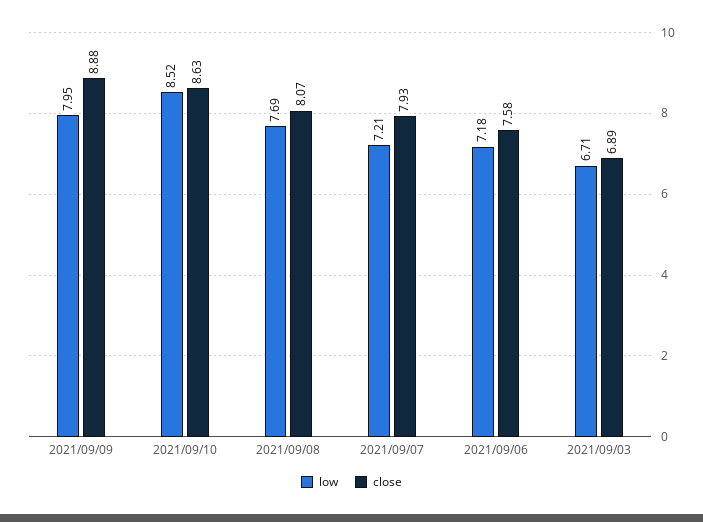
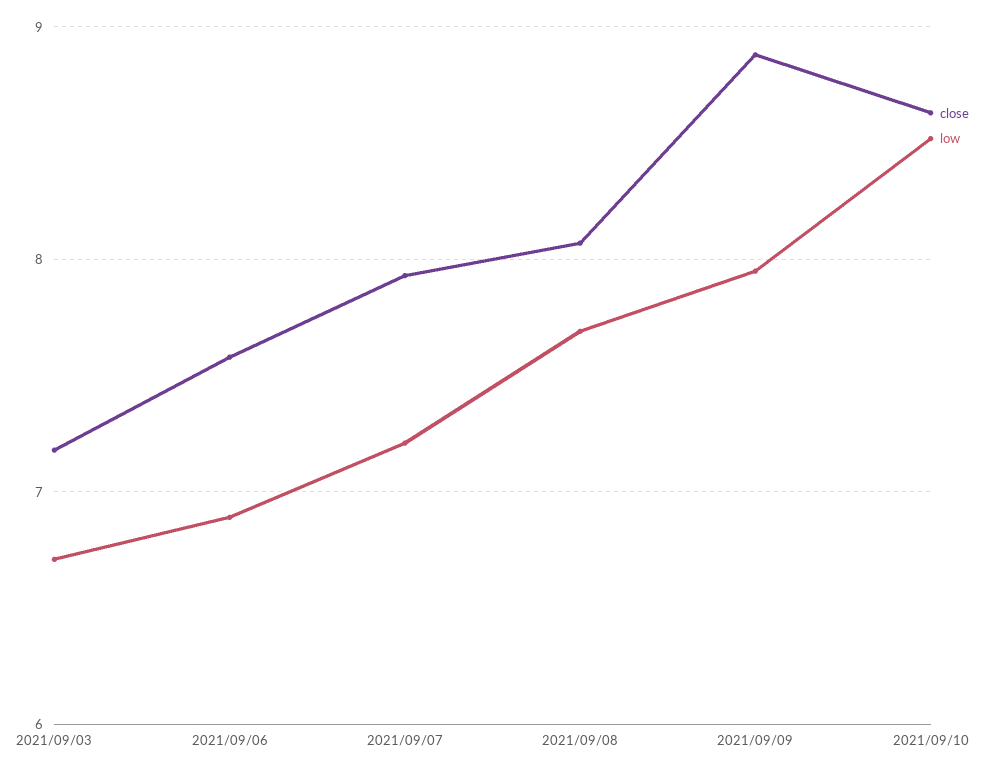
low, 2021/09/06: 7.18 -> 6.9
close, 2021/09/03: 6.89 -> 7.2

